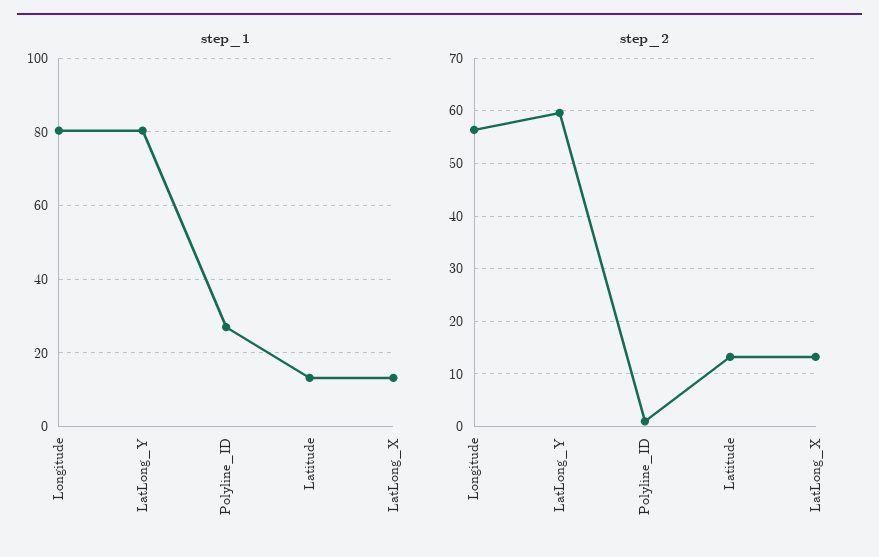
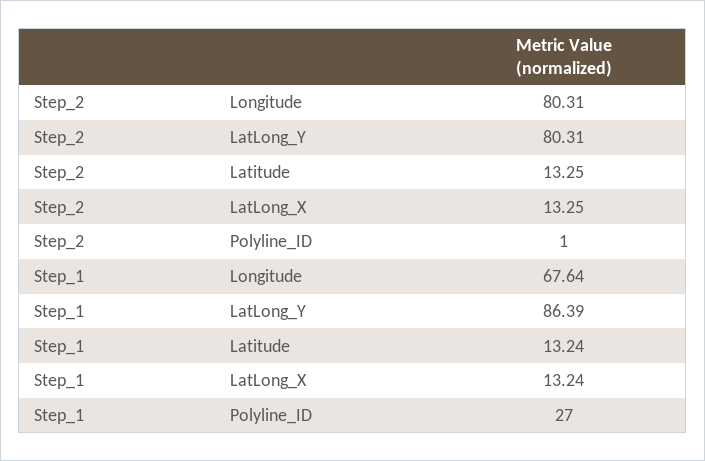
step_1, Longitude: 80 -> 67.64
step_1, LatLong_Y: 80 -> 86.39
step_2, Longitude: 56 -> 80.31
step_2, LatLong_Y: 60 -> 80.31

